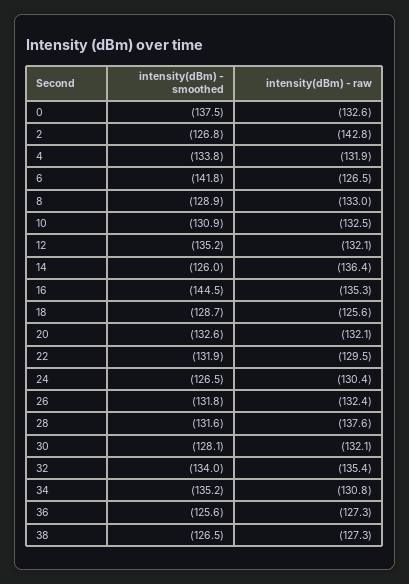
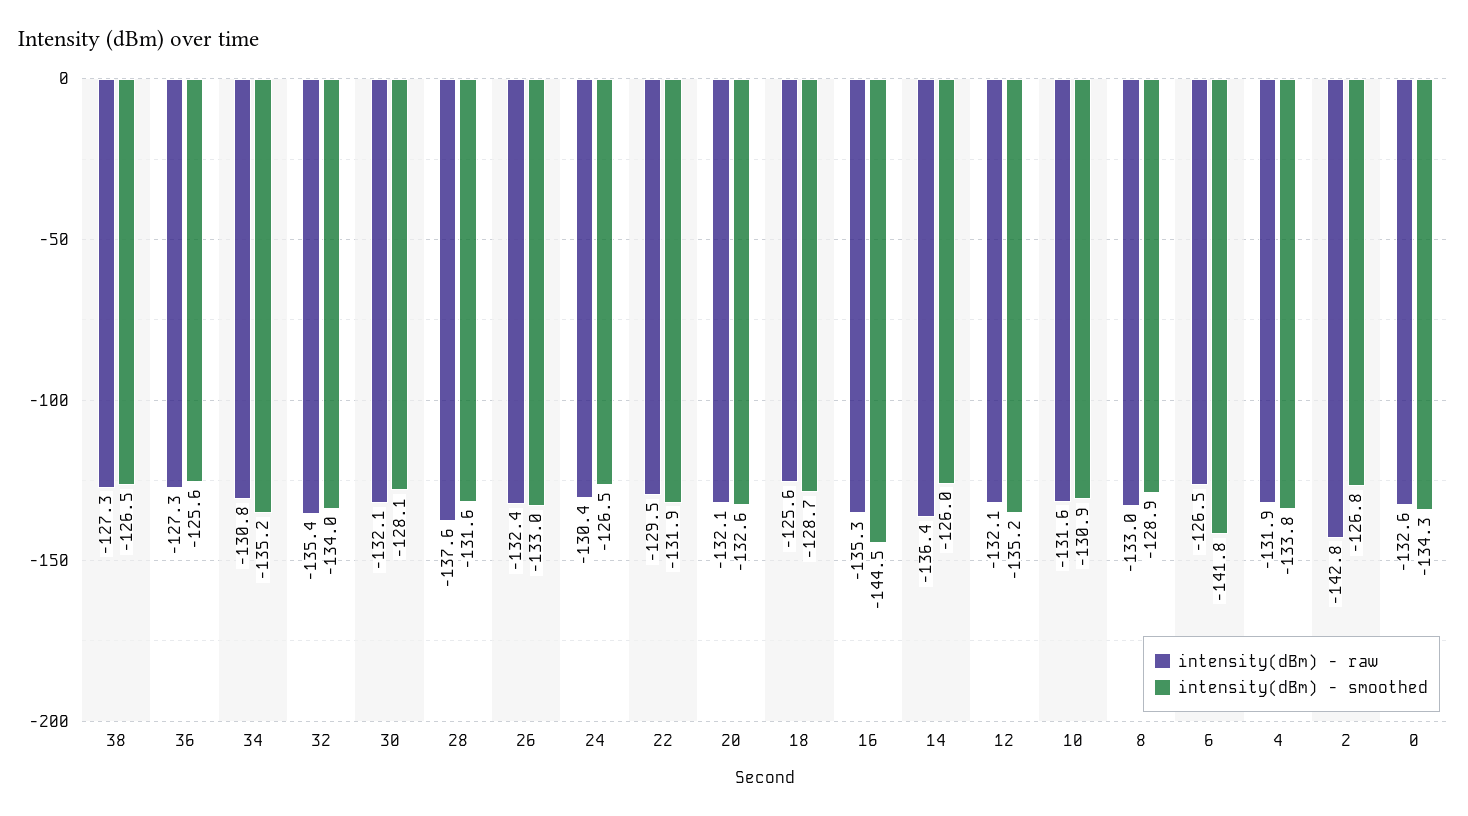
intensity(dBm) - smoothed, 0: -137.5 -> -134.3
intensity(dBm) - raw, 10: -132.5 -> -131.6
intensity(dBm) - smoothed, 26: -131.8 -> -133

